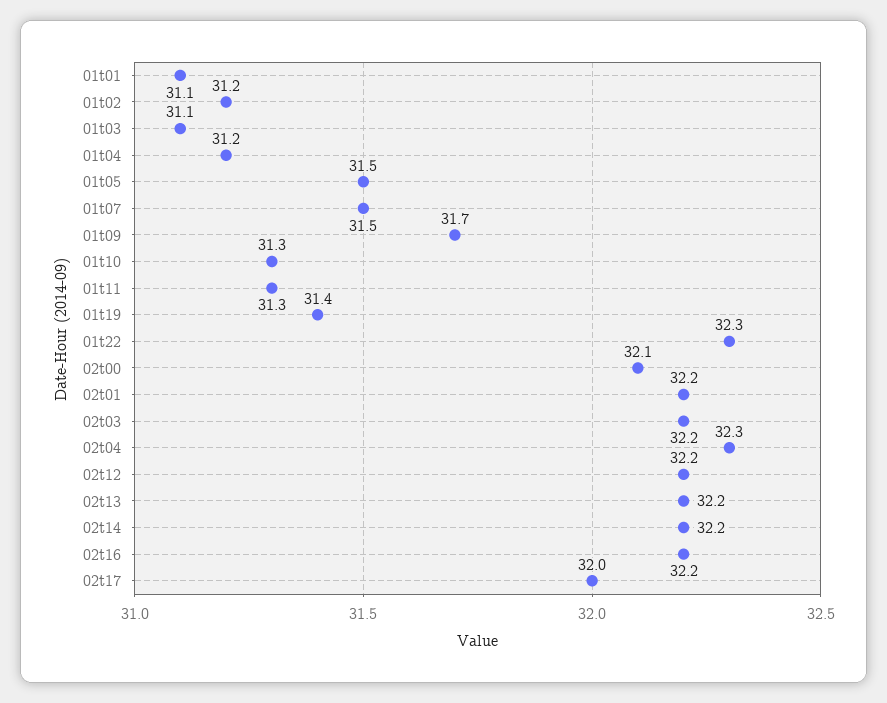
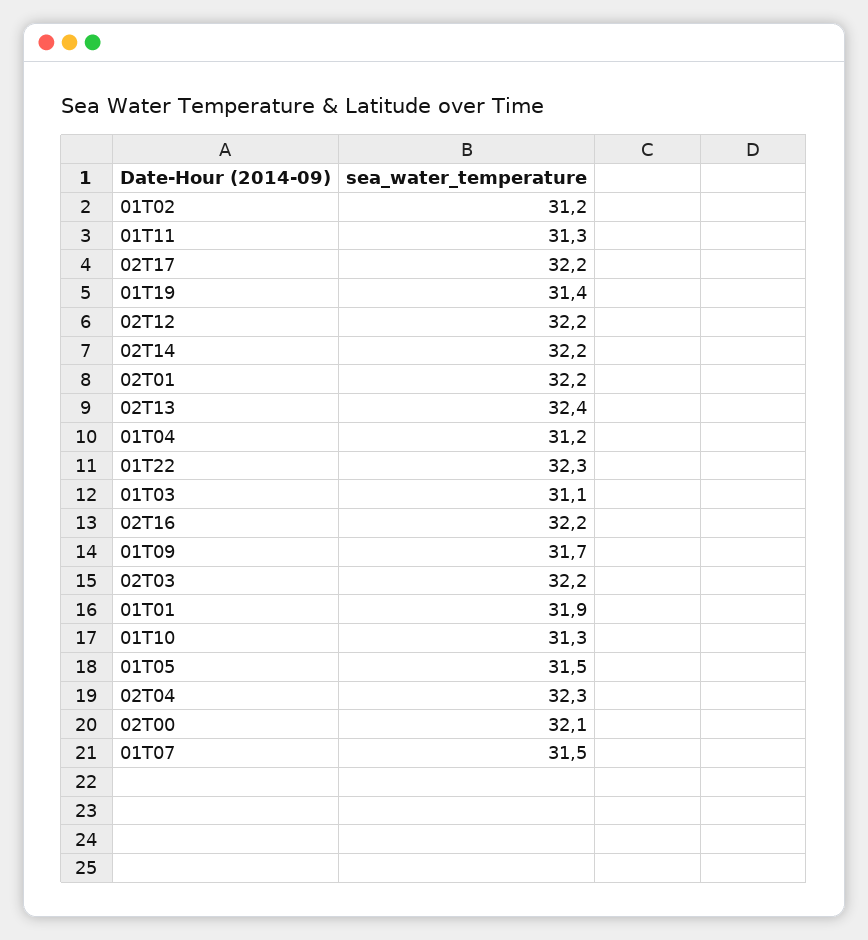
01t01: 31.1 -> 31.9
02t13: 32.2 -> 32.4
02t17: 32 -> 32.2

